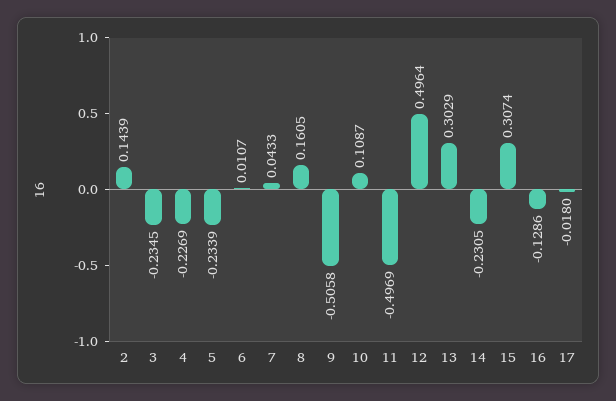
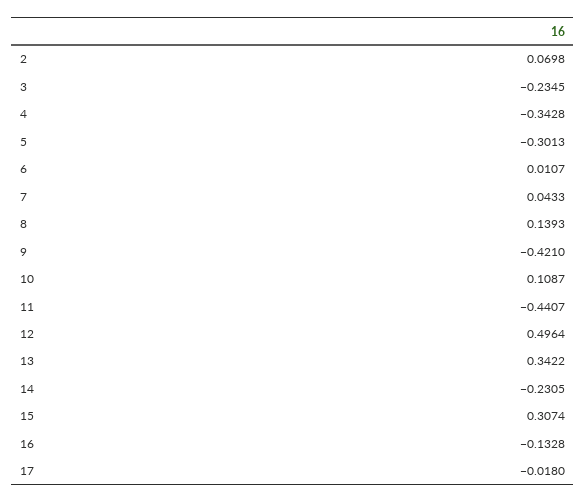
2: 0.1439 -> 0.0698
4: -0.2269 -> -0.3428
5: -0.2339 -> -0.3013
8: 0.1605 -> 0.1393
9: -0.5058 -> -0.421
11: -0.4969 -> -0.4407
13: 0.3029 -> 0.3422
16: -0.1286 -> -0.1328

